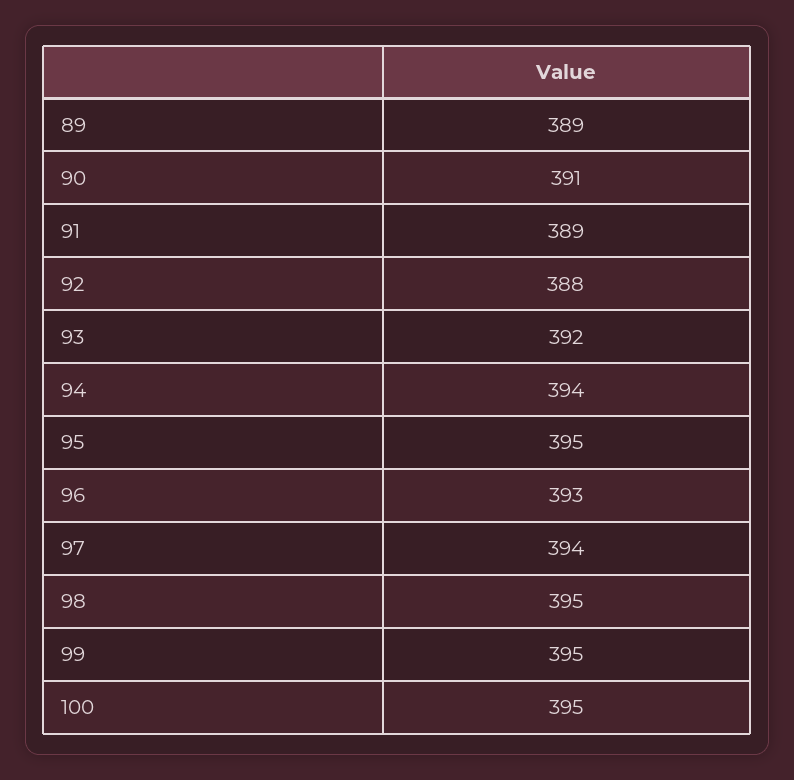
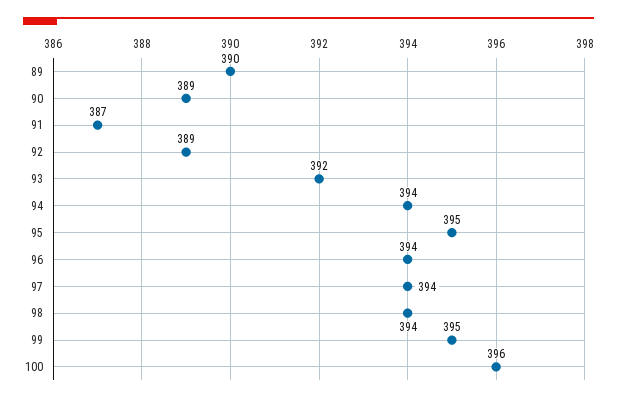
89: 389 -> 390
90: 391 -> 389
91: 389 -> 387
92: 388 -> 389
96: 393 -> 394
98: 395 -> 394
100: 395 -> 396

